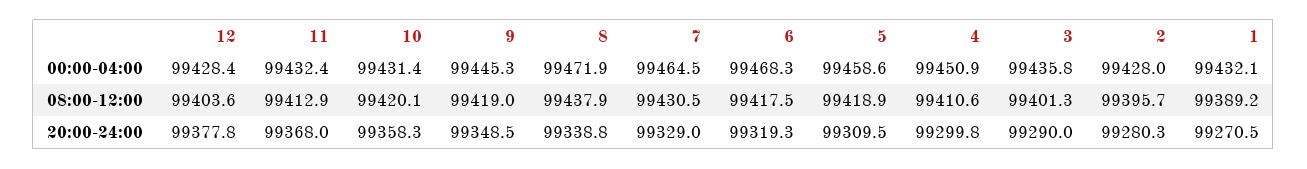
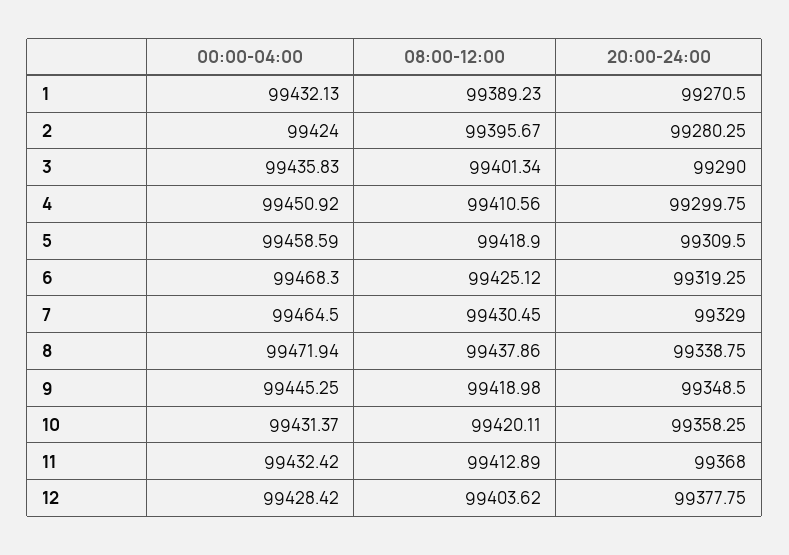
2, 00:00-04:00: 99428 -> 99424
6, 08:00-12:00: 99417.5 -> 99425.12

